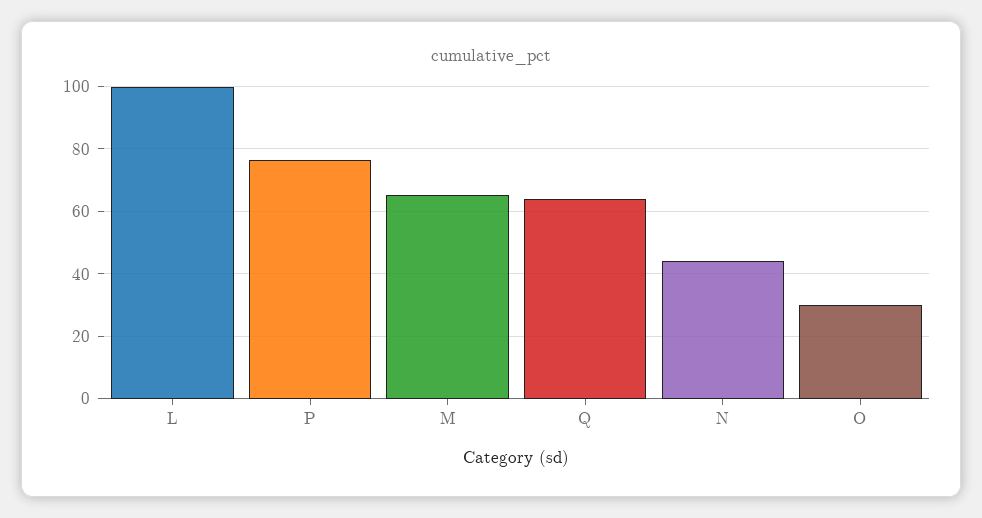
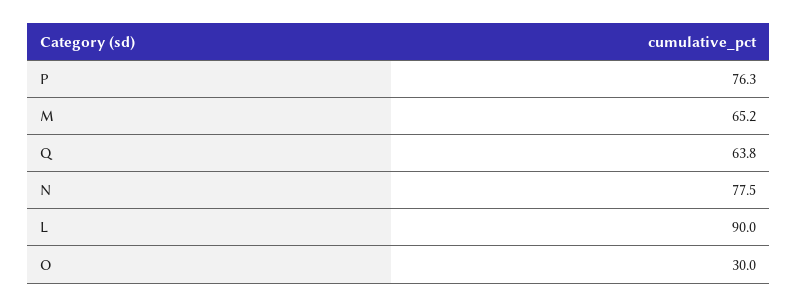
L: 100 -> 90
N: 44 -> 77.5

